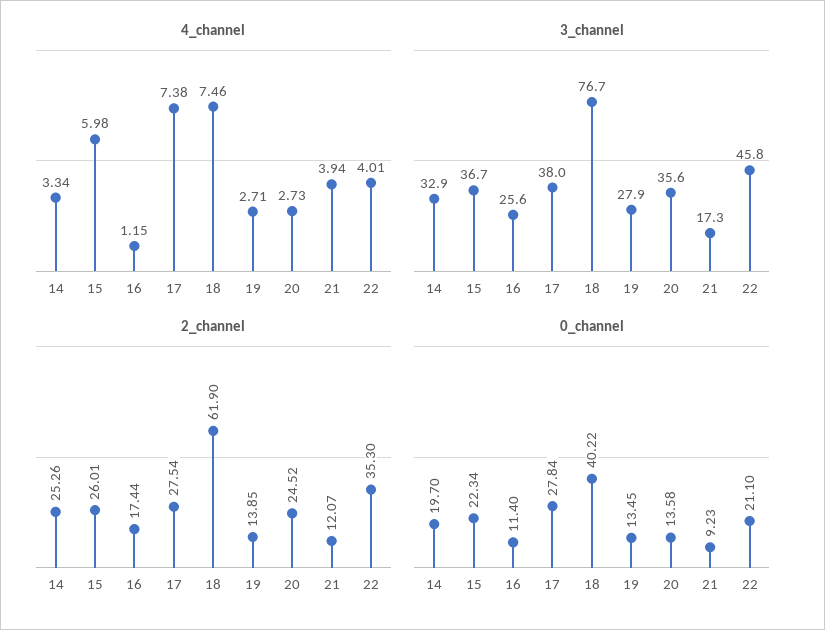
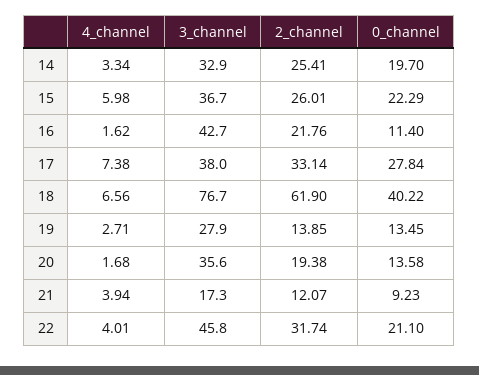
4_channel, 16: 1.15 -> 1.62
4_channel, 18: 7.46 -> 6.56
4_channel, 20: 2.73 -> 1.68
3_channel, 16: 25.6 -> 42.7
2_channel, 14: 25.26 -> 25.41
2_channel, 16: 17.44 -> 21.76
2_channel, 17: 27.54 -> 33.14
2_channel, 20: 24.52 -> 19.38
2_channel, 22: 35.3 -> 31.74
0_channel, 15: 22.34 -> 22.29

